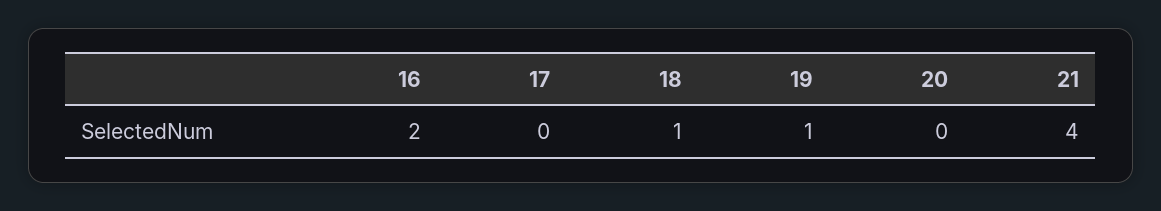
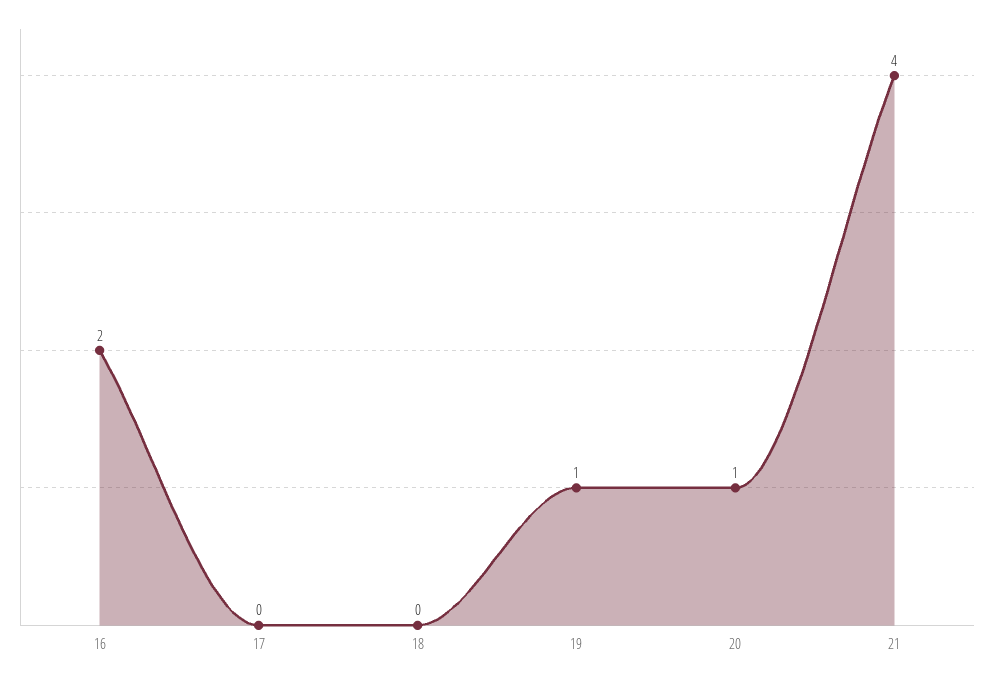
18: 1 -> 0
20: 0 -> 1

